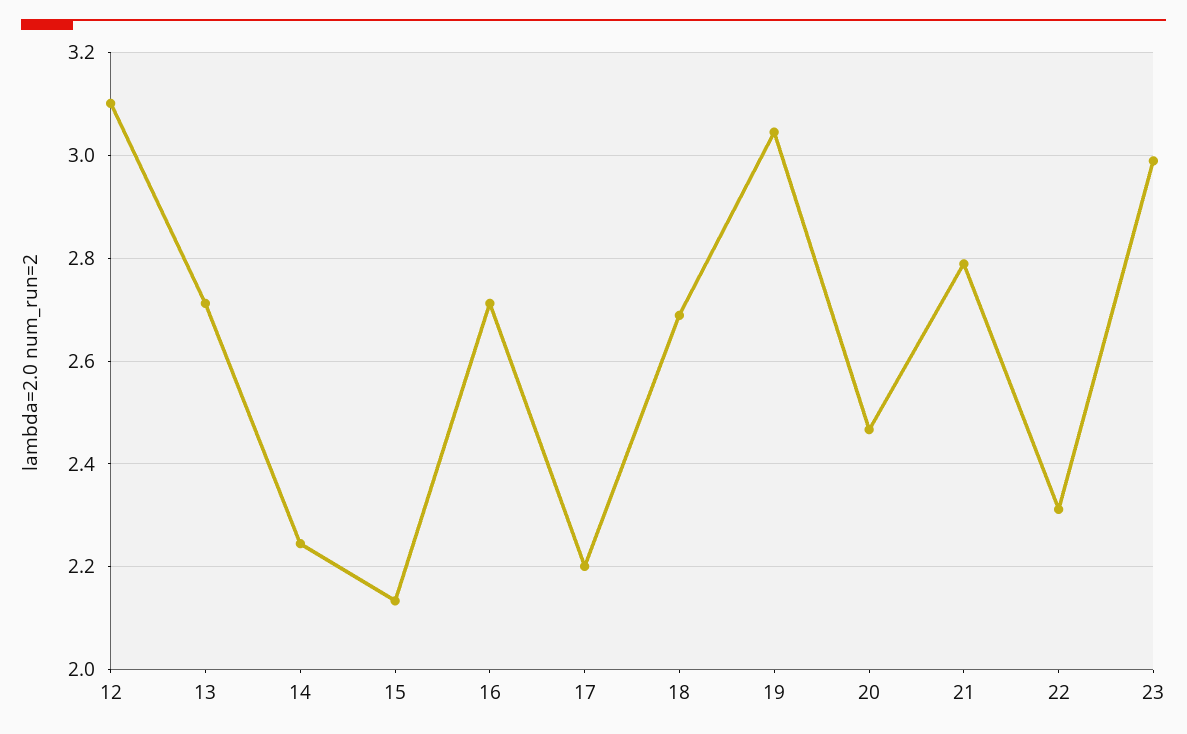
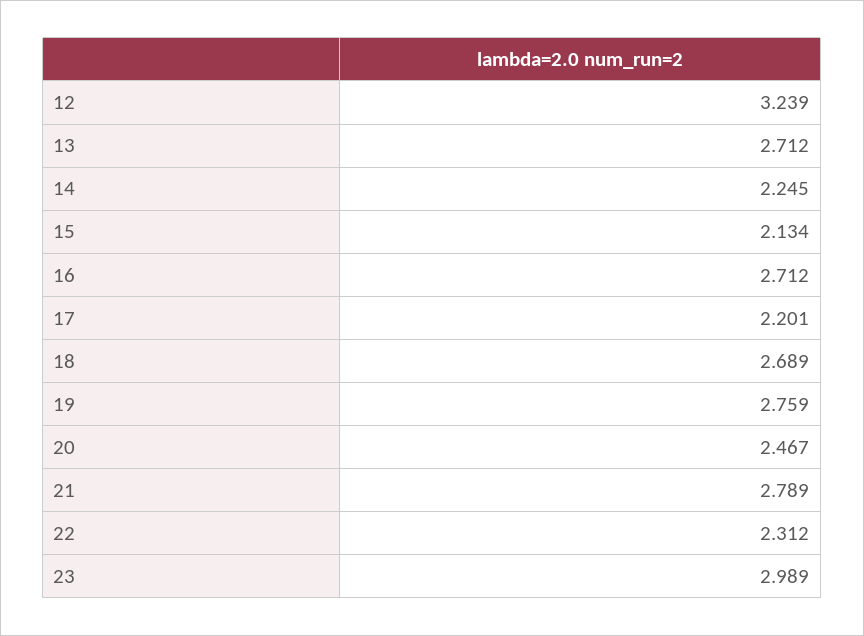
12: 3.1 -> 3.239
19: 3.04 -> 2.759

